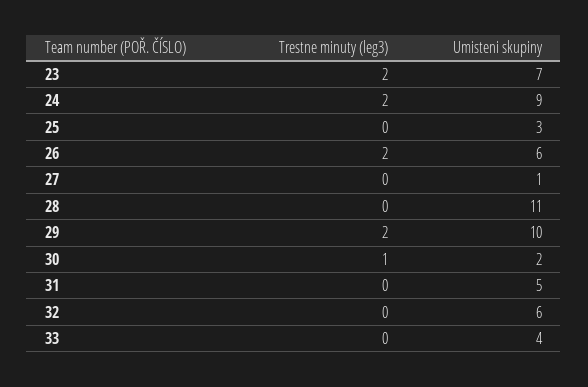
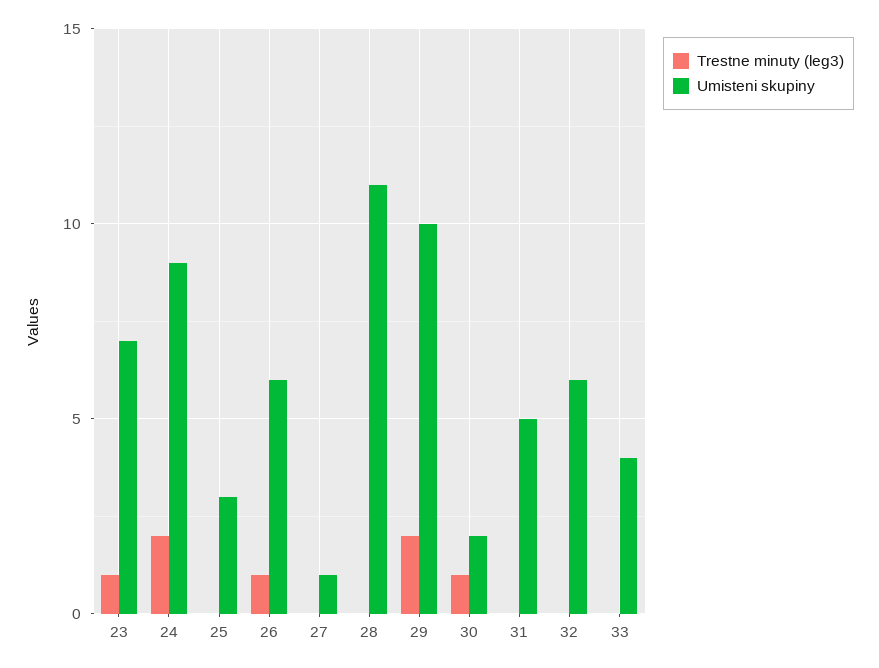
Trestne minuty (leg3), 23: 2 -> 1
Trestne minuty (leg3), 26: 2 -> 1

